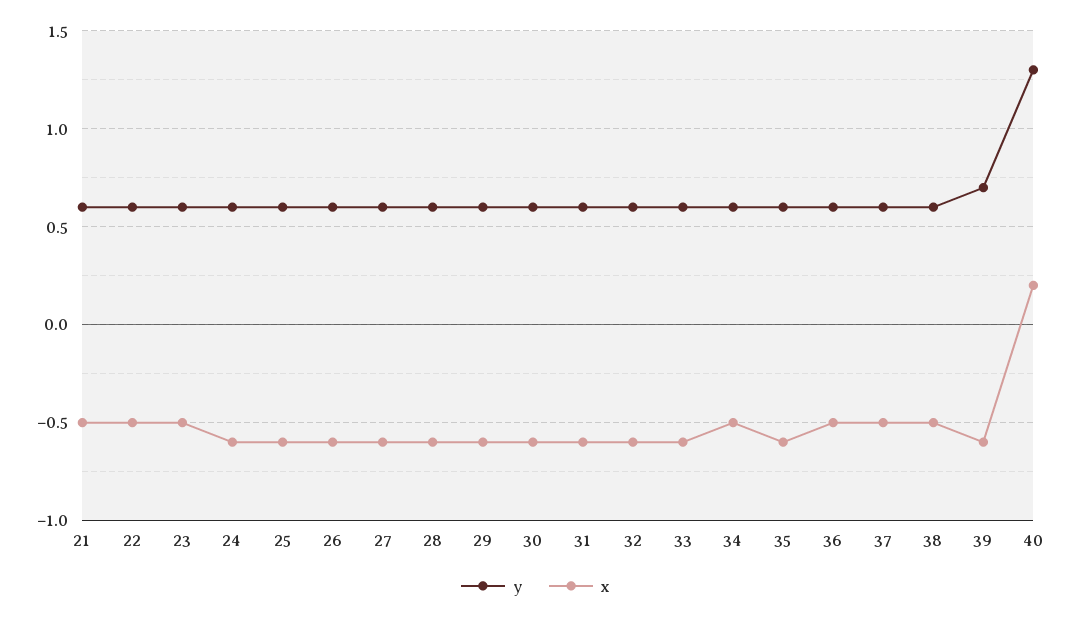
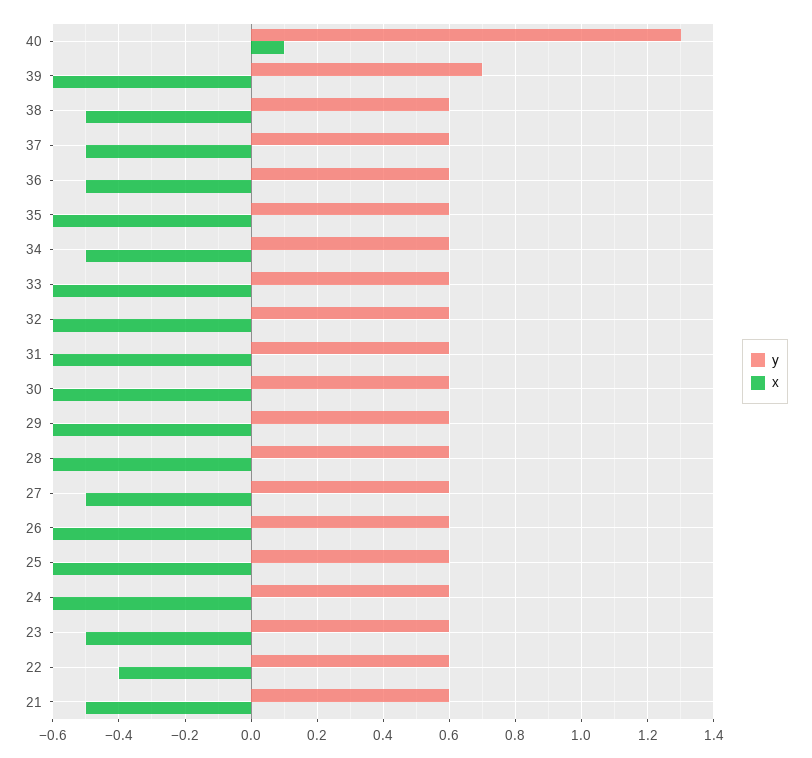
x, 22: -0.5 -> -0.4
x, 27: -0.6 -> -0.5
x, 40: 0.2 -> 0.1

